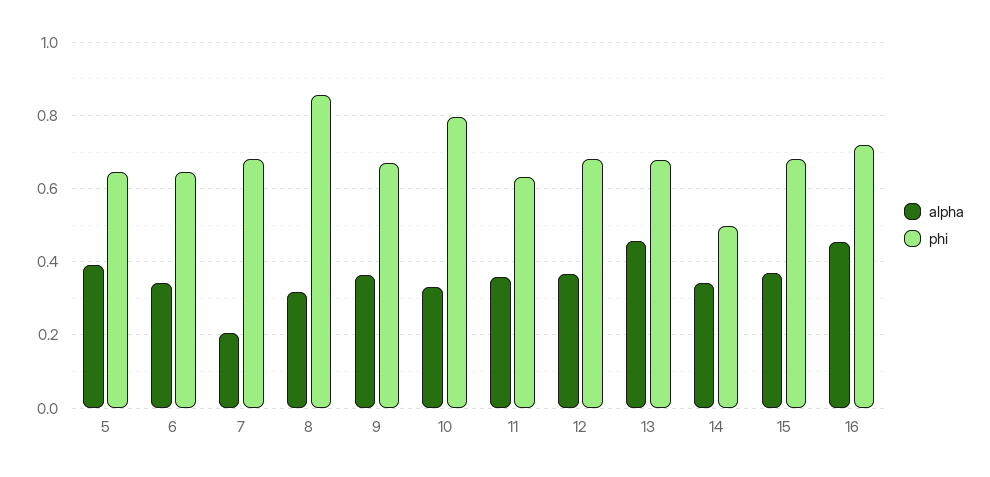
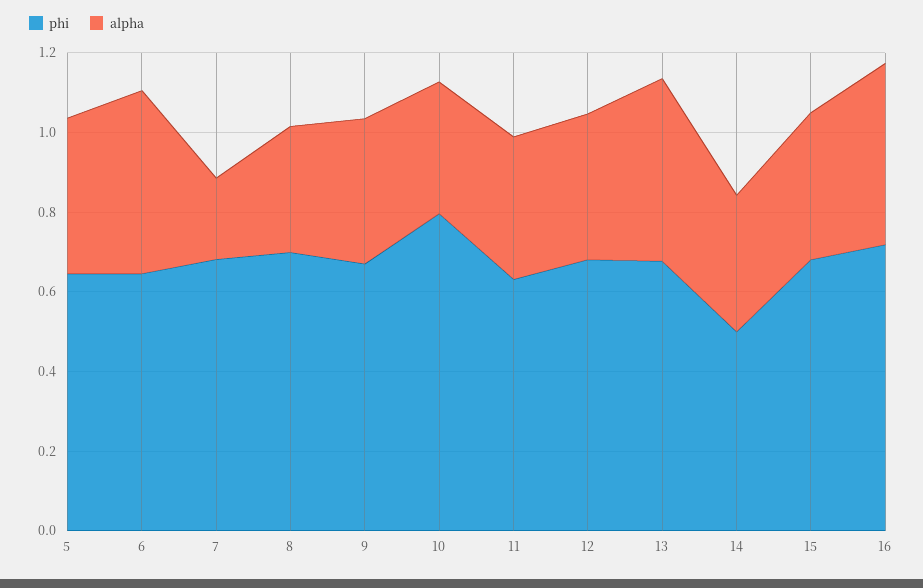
alpha, 6: 0.34 -> 0.45
phi, 8: 0.86 -> 0.7

